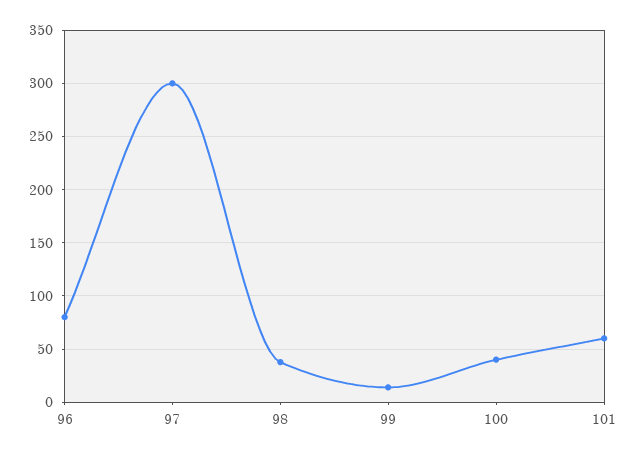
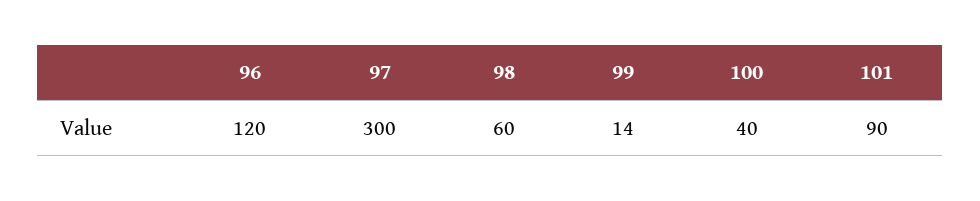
96: 80 -> 120
98: 40 -> 60
101: 60 -> 90

